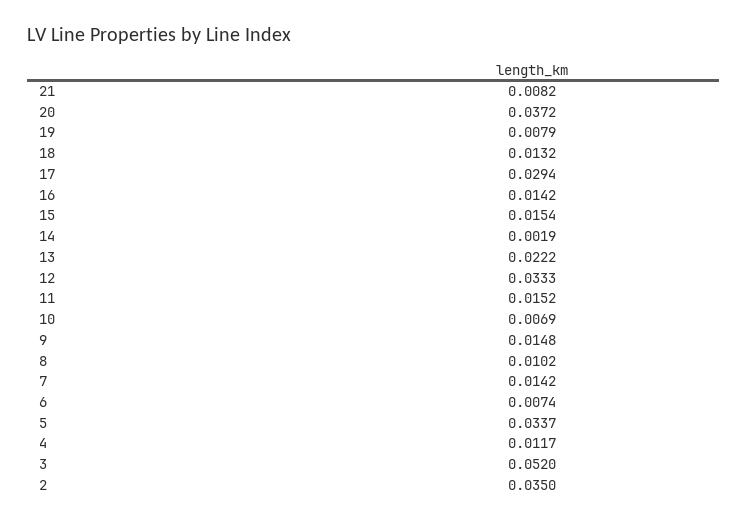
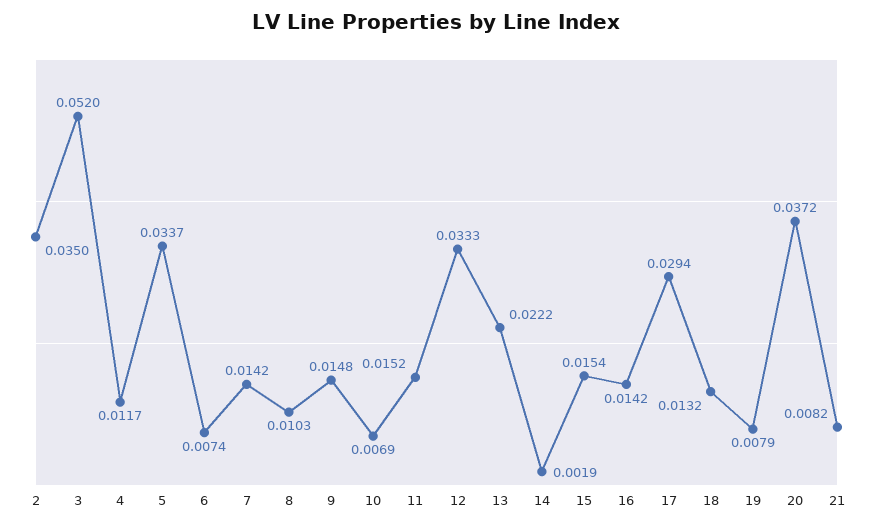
8: 0.0102 -> 0.0103

